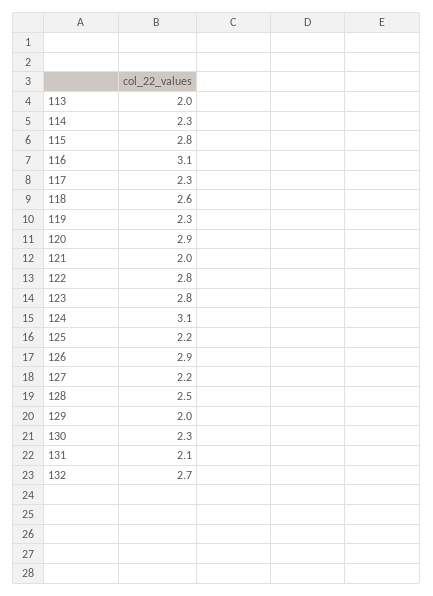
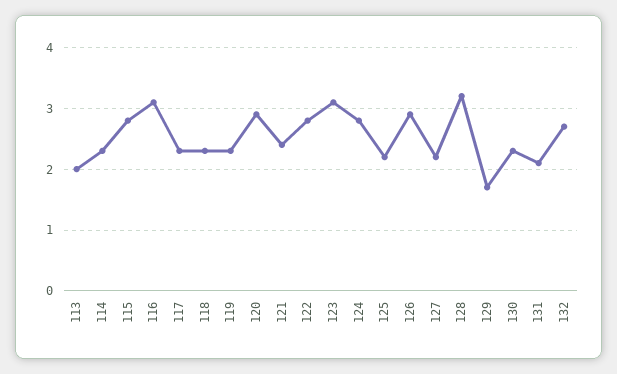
118: 2.6 -> 2.3
121: 2 -> 2.4
123: 2.8 -> 3.1
124: 3.1 -> 2.8
128: 2.5 -> 3.2
129: 2 -> 1.7

